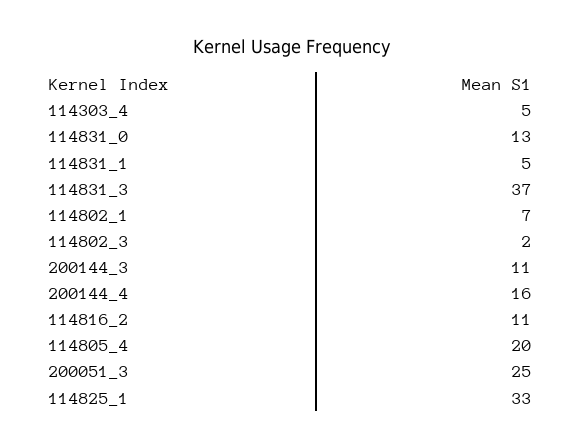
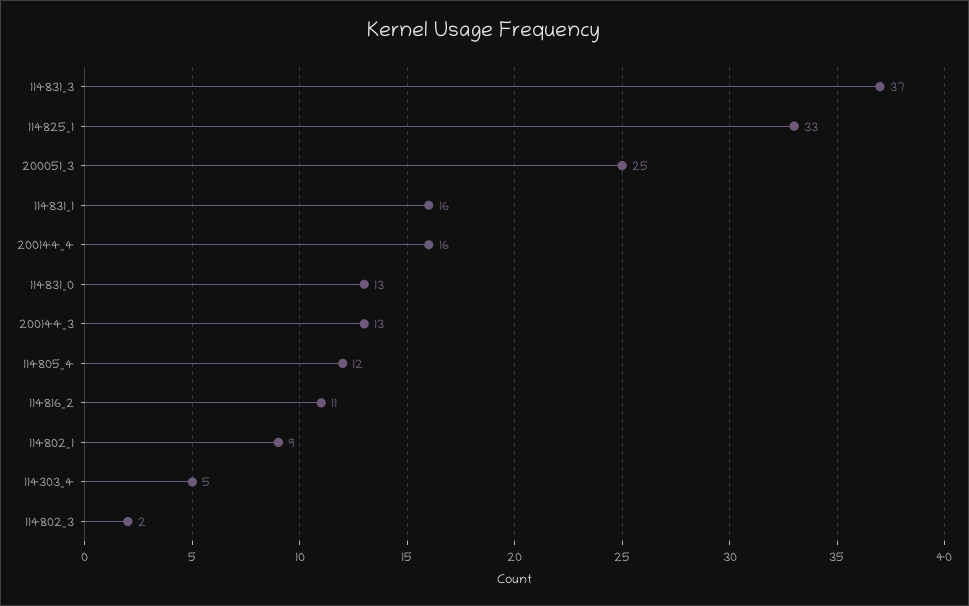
114831_1: 5 -> 16
114802_1: 7 -> 9
200144_3: 11 -> 13
114805_4: 20 -> 12

